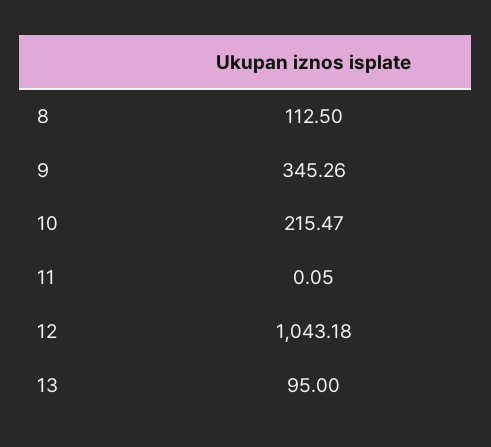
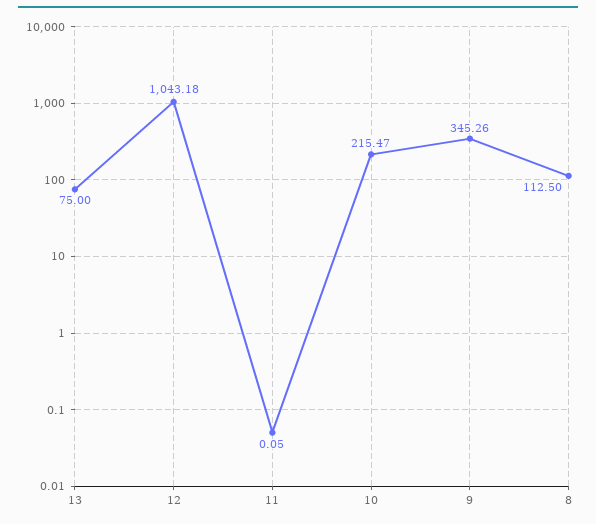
13: 95 -> 75

